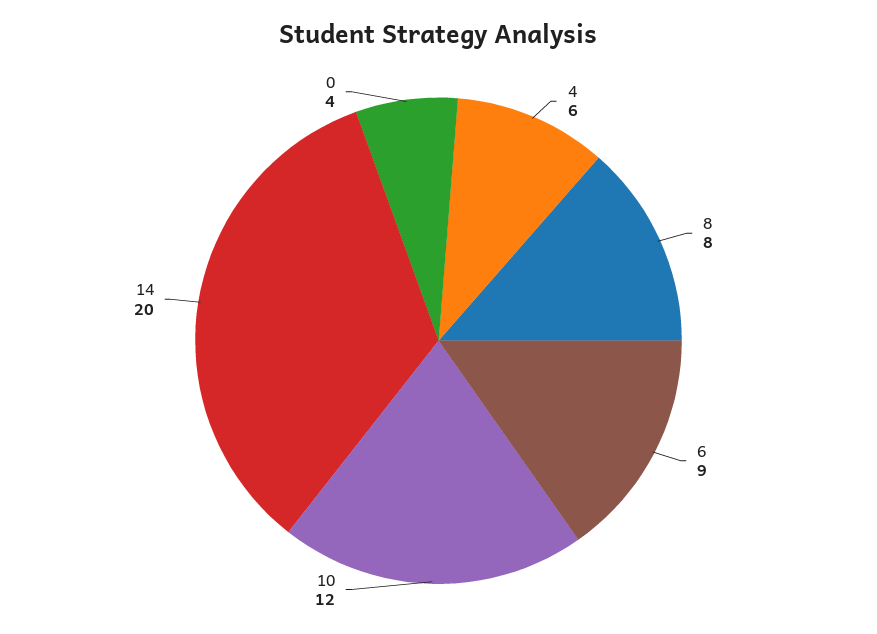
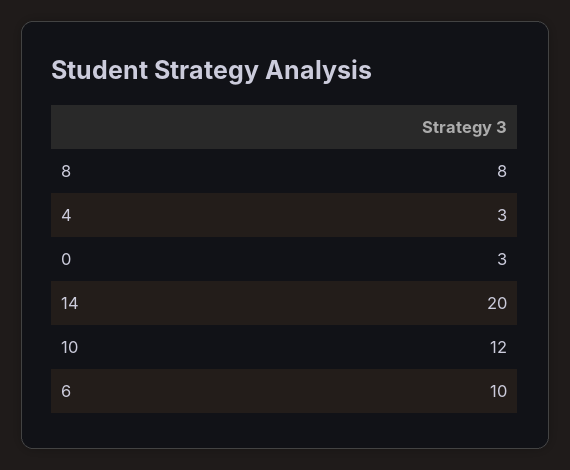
4: 6 -> 3
6: 9 -> 10
0: 4 -> 3

